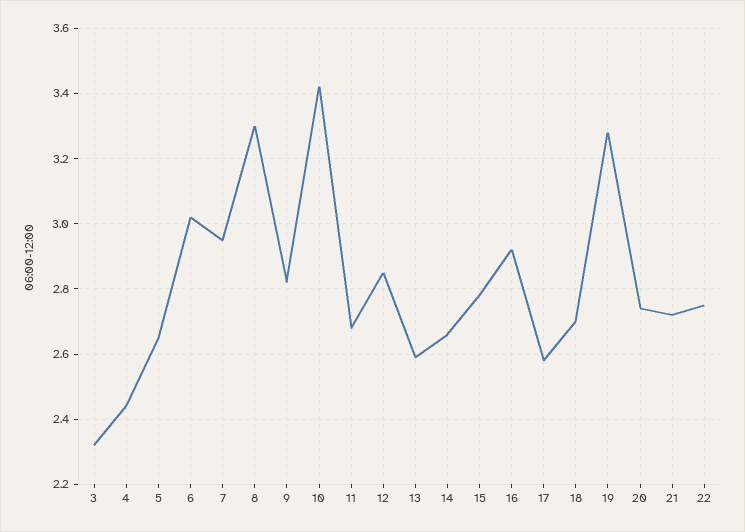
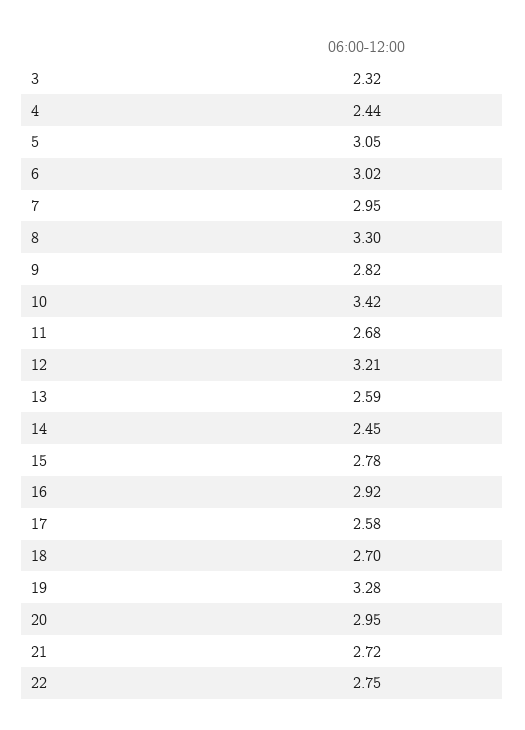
5: 2.65 -> 3.05
12: 2.85 -> 3.21
14: 2.65 -> 2.45
20: 2.75 -> 2.95

